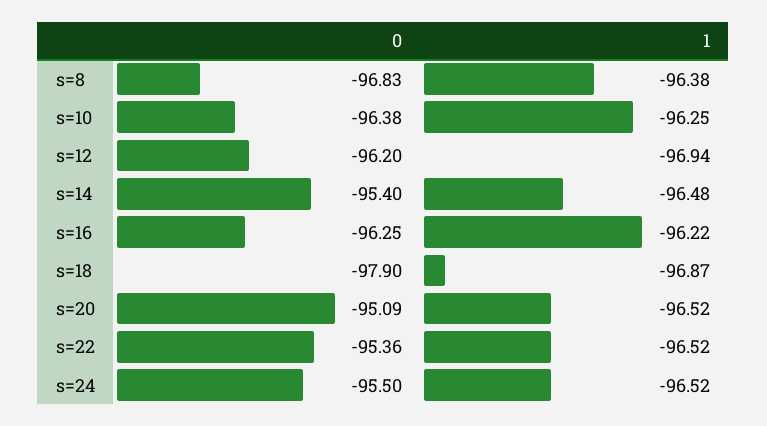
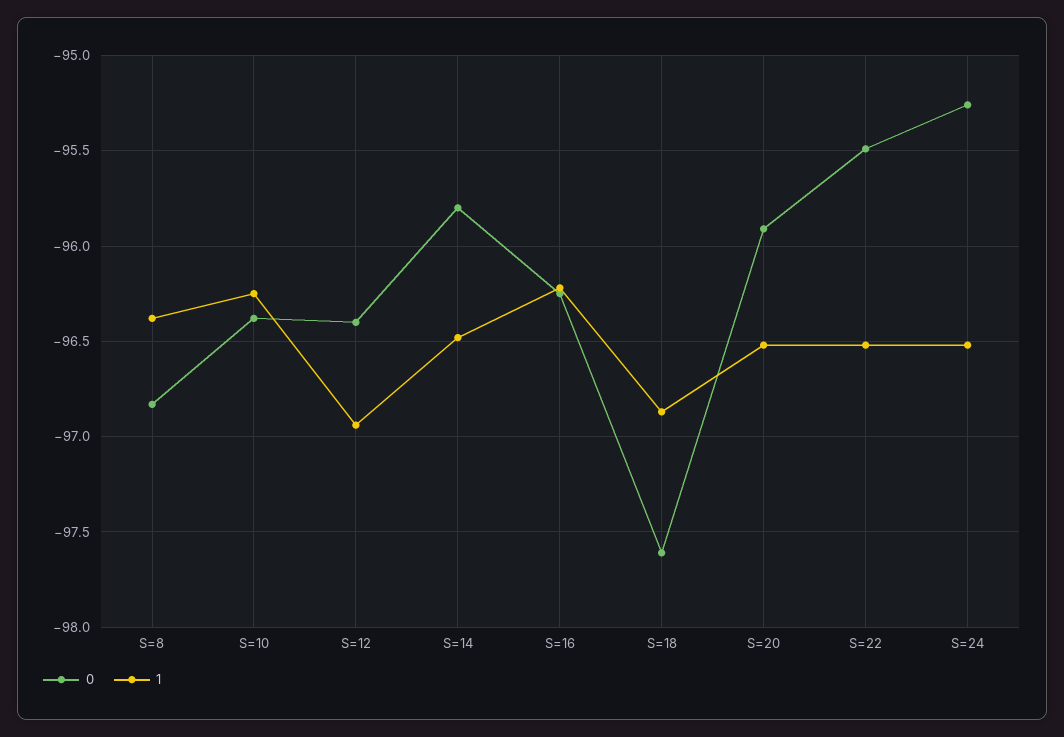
0, s=12: -96.2 -> -96.4
0, s=14: -95.4 -> -95.8
0, s=18: -97.9 -> -97.6
0, s=20: -95.09 -> -95.9
0, s=22: -95.36 -> -95.5
0, s=24: -95.5 -> -95.25

